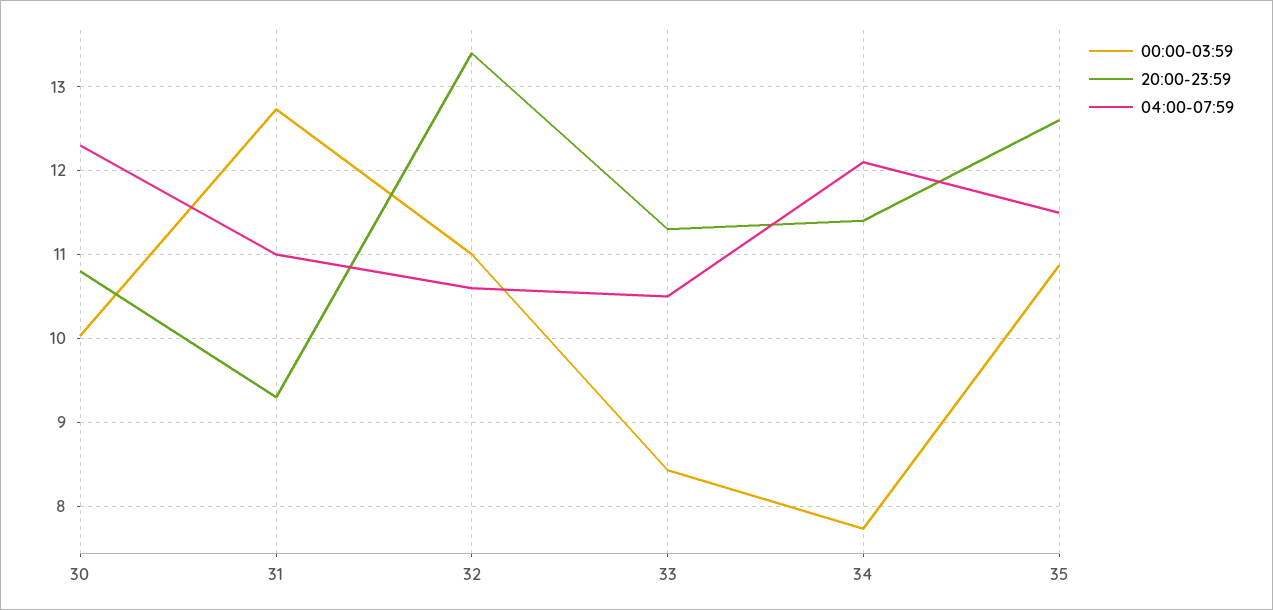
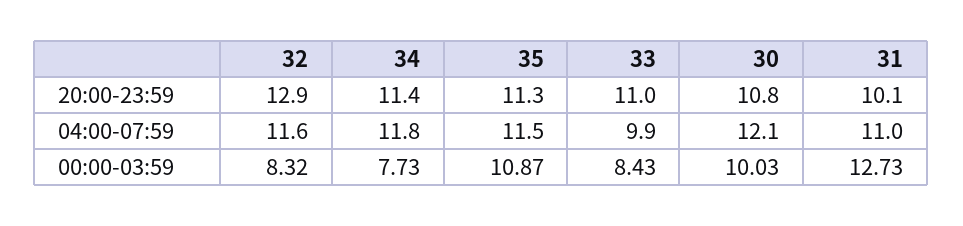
04:00-07:59, 30: 12.3 -> 12.1
20:00-23:59, 31: 9.3 -> 10.1
00:00-03:59, 32: 11 -> 8.32
20:00-23:59, 32: 13.4 -> 12.9
04:00-07:59, 32: 10.6 -> 11.6
20:00-23:59, 33: 11.3 -> 11
04:00-07:59, 33: 10.5 -> 9.9
04:00-07:59, 34: 12.1 -> 11.8
20:00-23:59, 35: 12.6 -> 11.3

